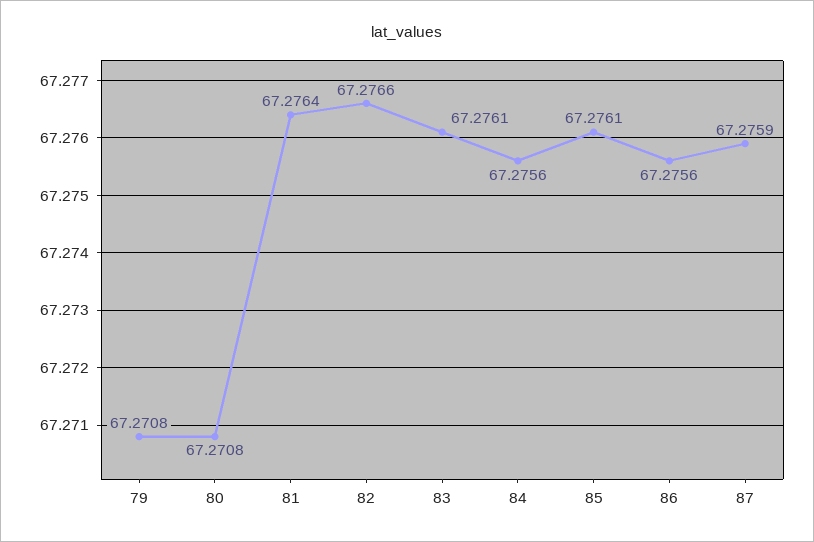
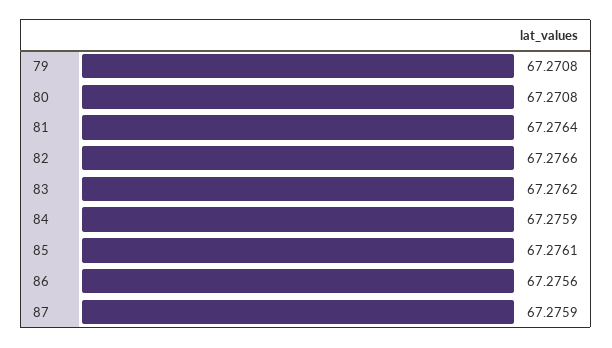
83: 67.2761 -> 67.2762
84: 67.2756 -> 67.2759

